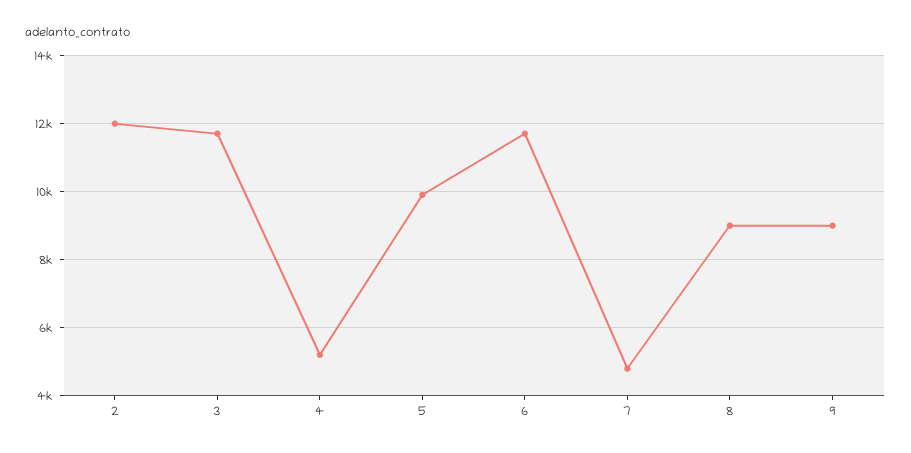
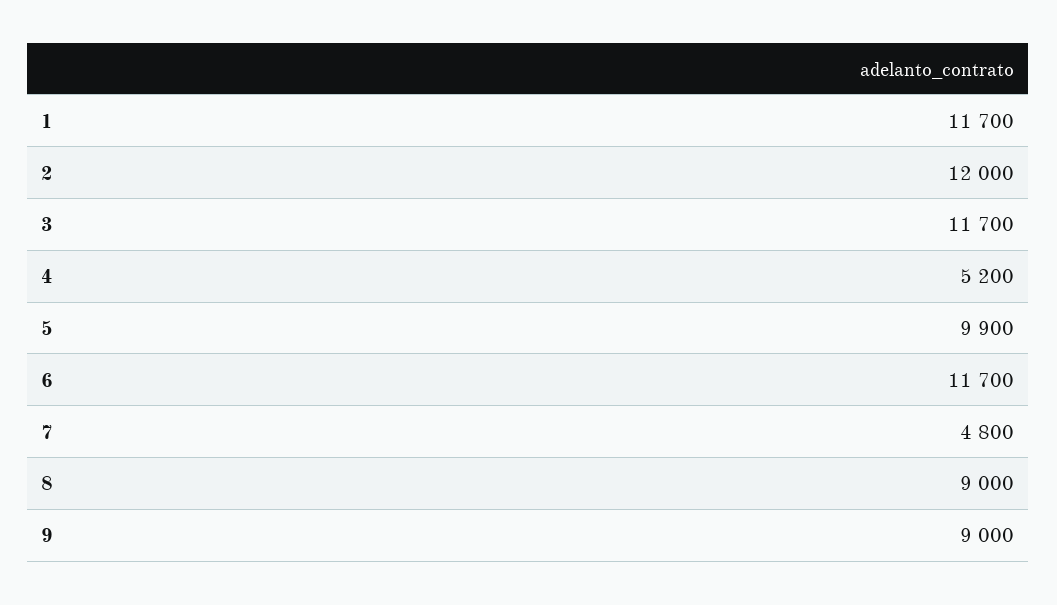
1: none -> 11700

